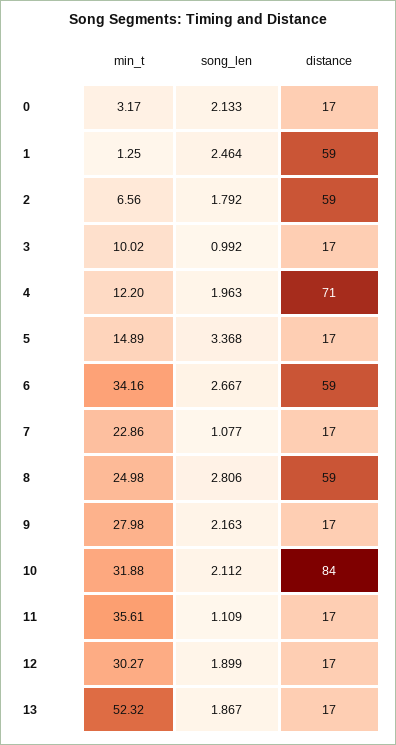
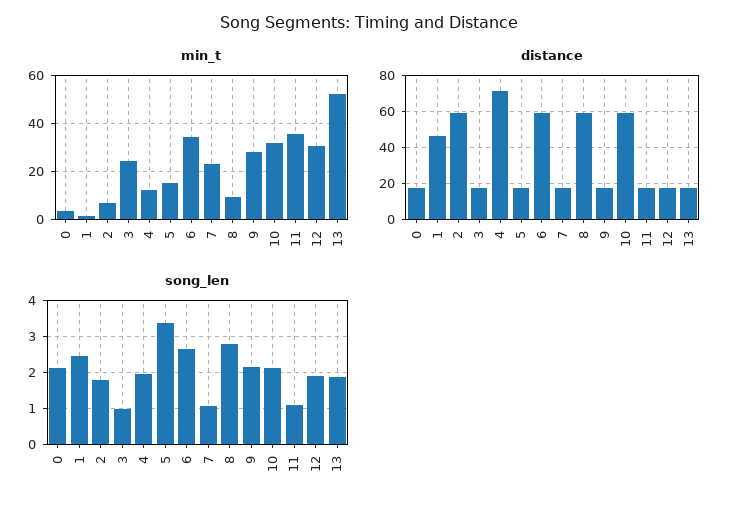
distance, 1: 59 -> 45
min_t, 3: 10.02 -> 25
min_t, 8: 24.98 -> 10
distance, 10: 84 -> 60

